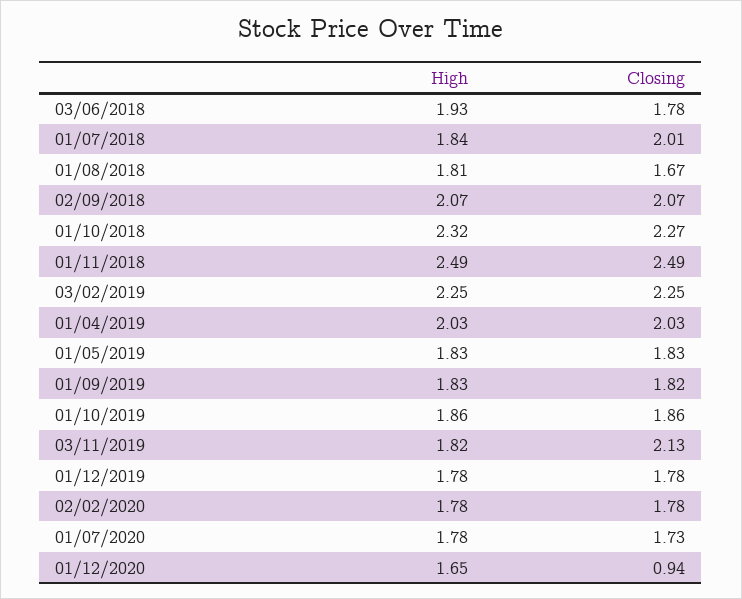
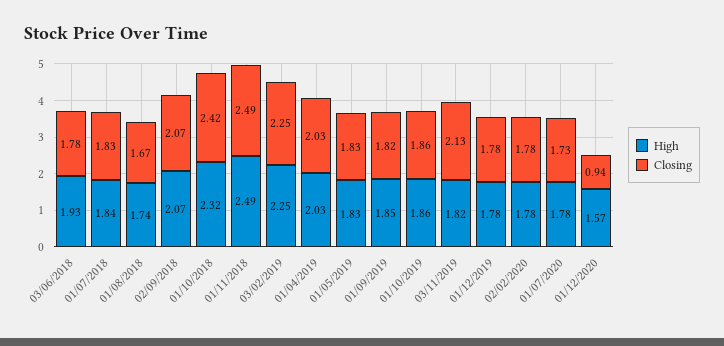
Closing, 01/07/2018: 2.01 -> 1.83
High, 01/08/2018: 1.81 -> 1.74
Closing, 01/10/2018: 2.27 -> 2.42
High, 01/09/2019: 1.83 -> 1.85
High, 01/12/2020: 1.65 -> 1.57

